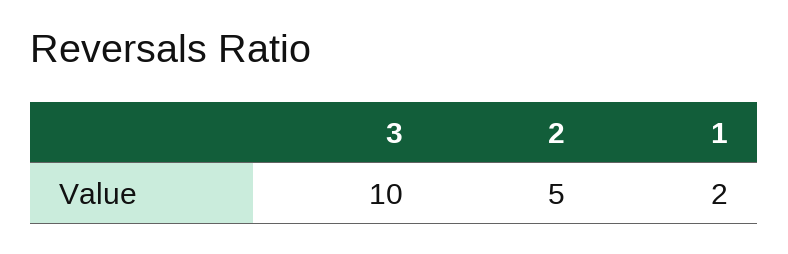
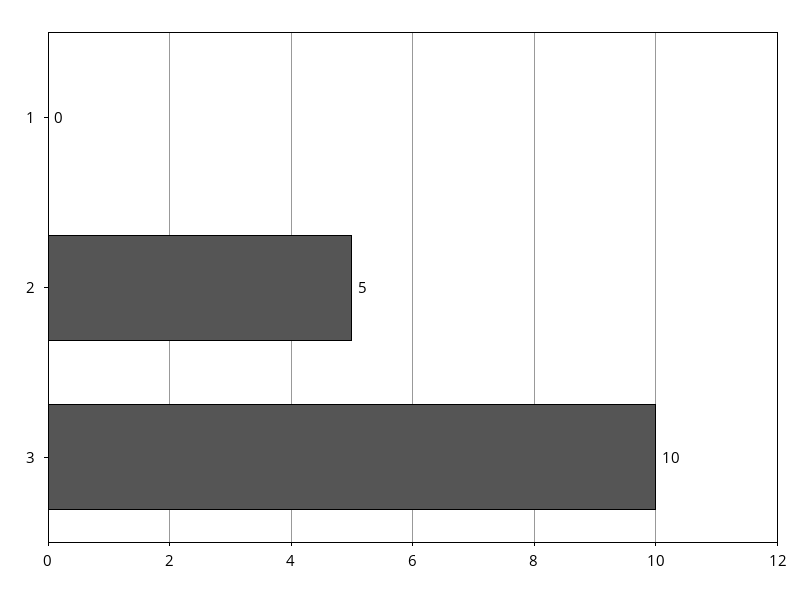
1: 2 -> 0

